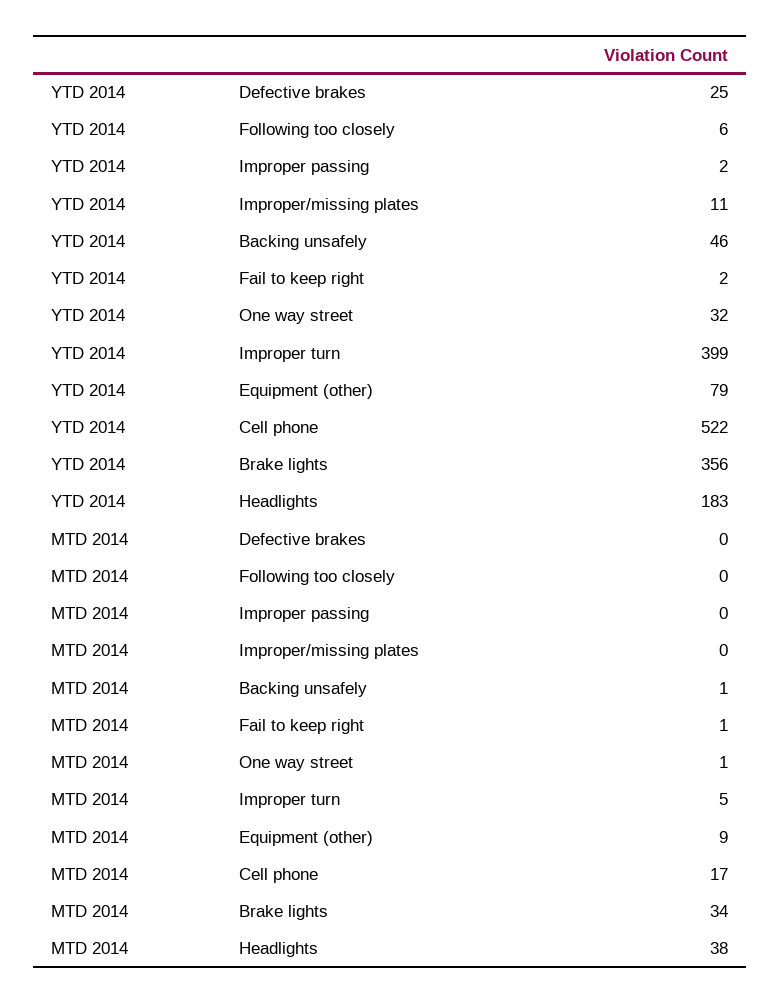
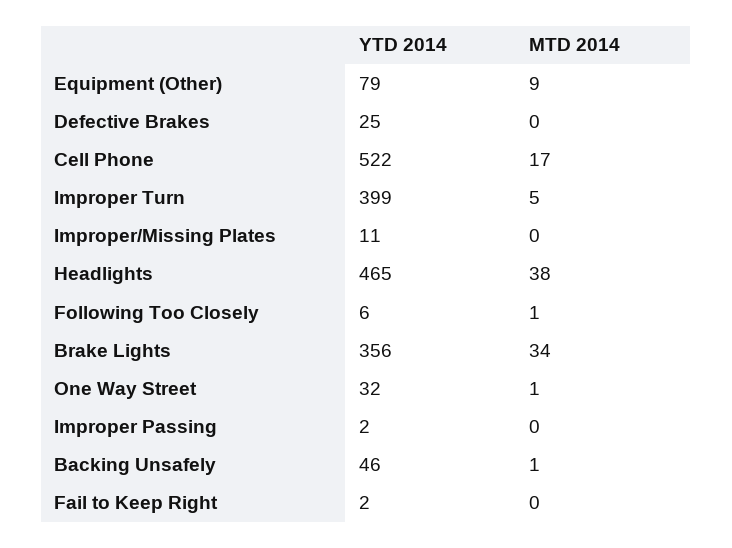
YTD 2014, Headlights: 183 -> 465
MTD 2014, Following too closely: 0 -> 1
MTD 2014, Fail to keep right: 1 -> 0

